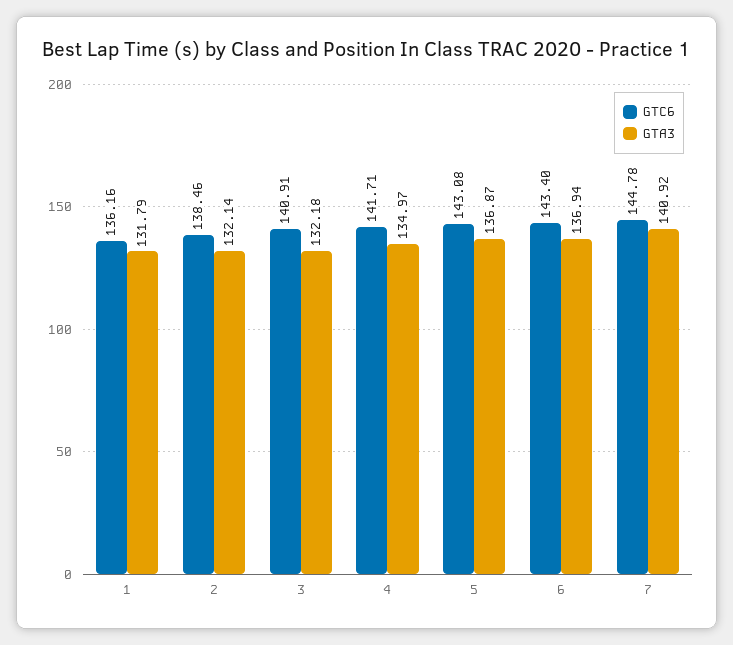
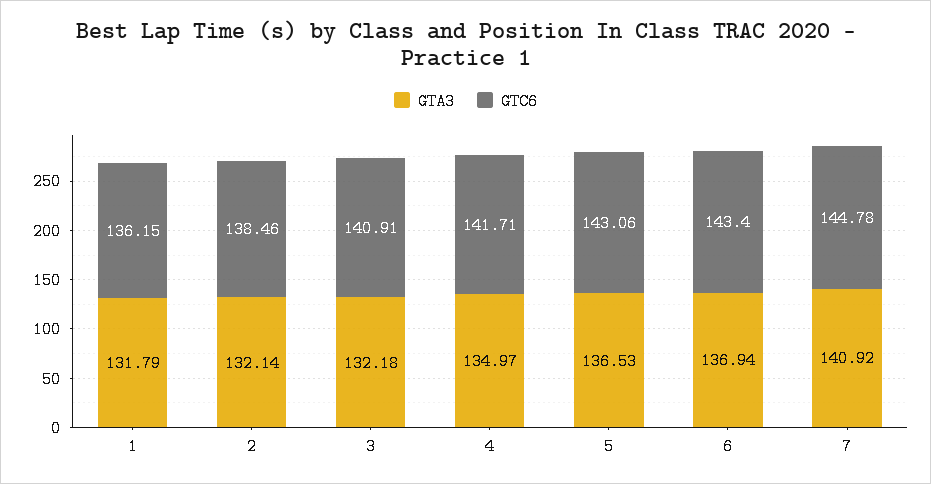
GTC6, 1: 136.16 -> 136.15
GTC6, 5: 143.08 -> 143.06
GTA3, 5: 136.87 -> 136.53

